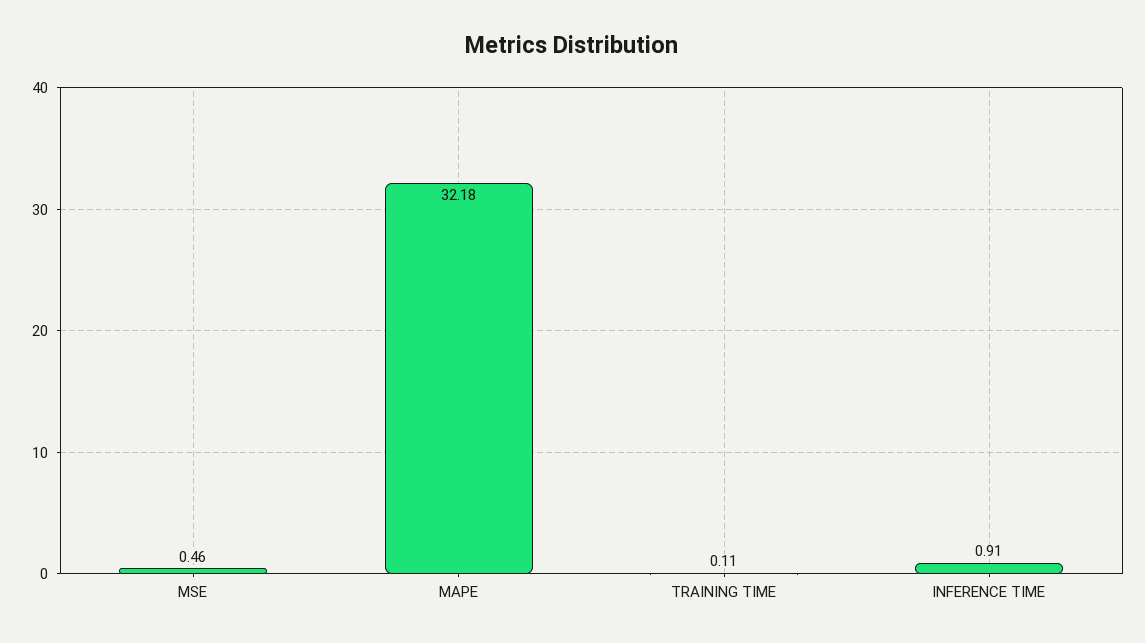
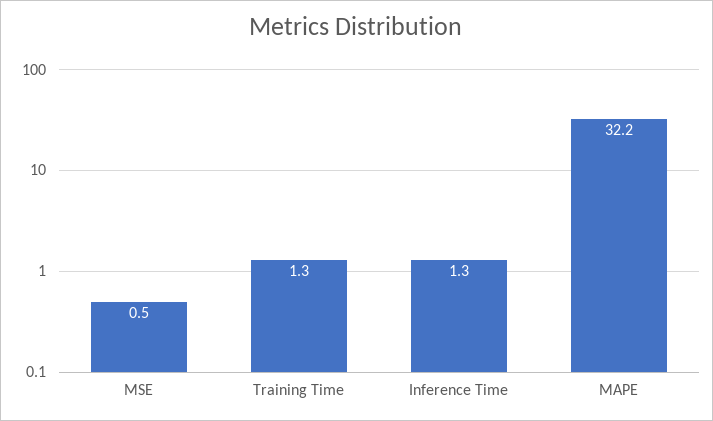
TRAINING TIME: 0.11 -> 1.3
INFERENCE TIME: 0.91 -> 1.3

